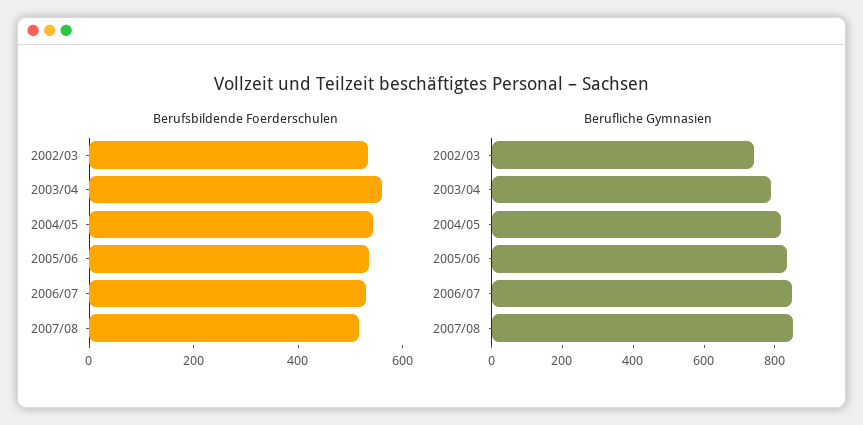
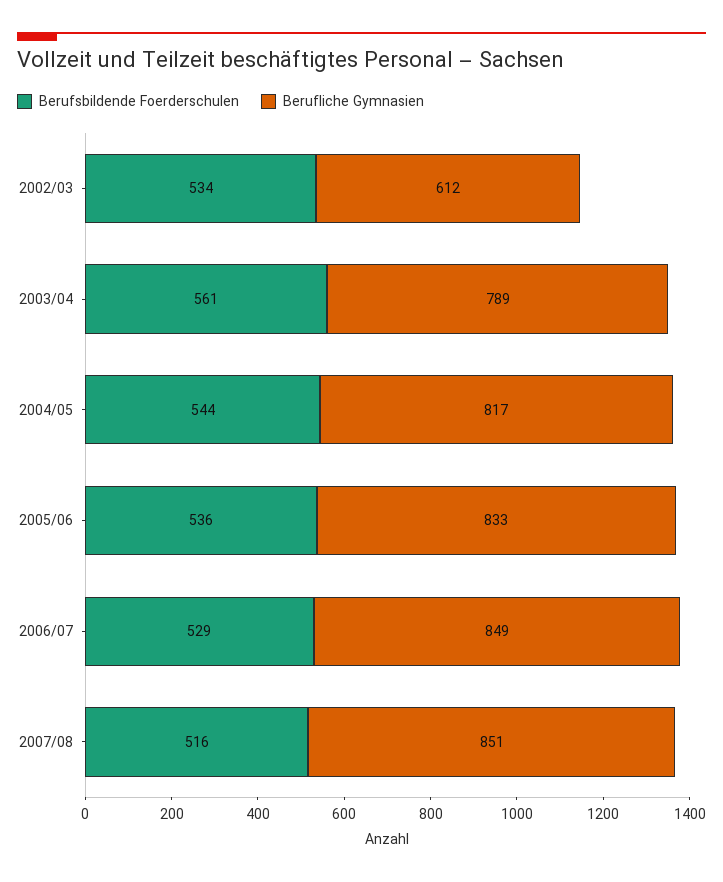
Berufliche Gymnasien, 2002/03: 750 -> 612

